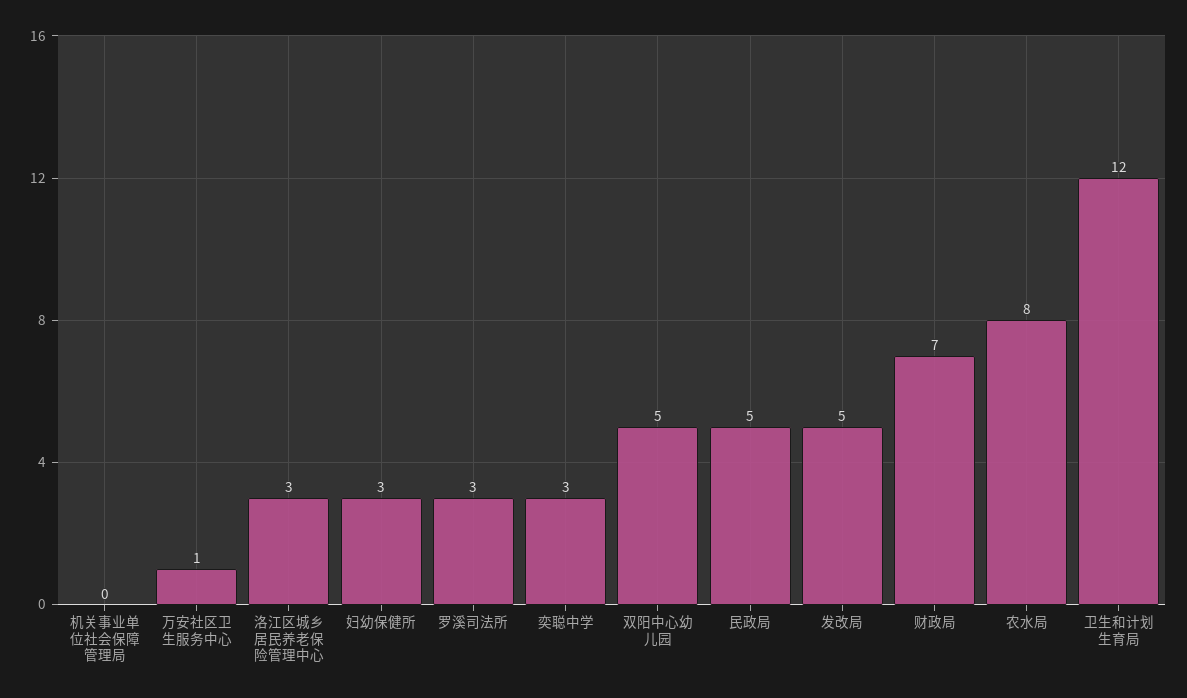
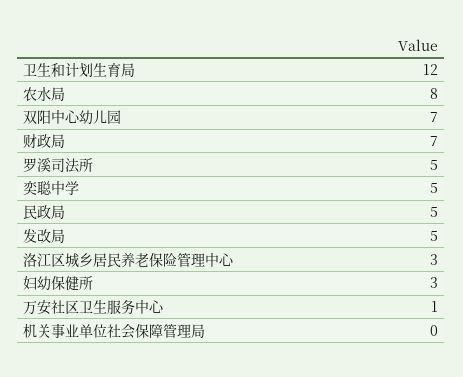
罗溪司法所: 3 -> 5
奕聪中学: 3 -> 5
双阳中心幼儿园: 5 -> 7

